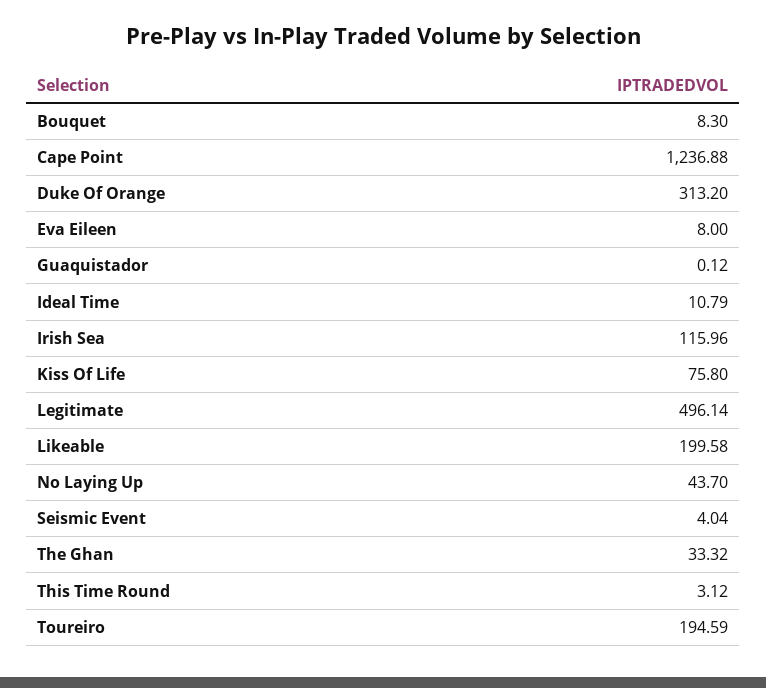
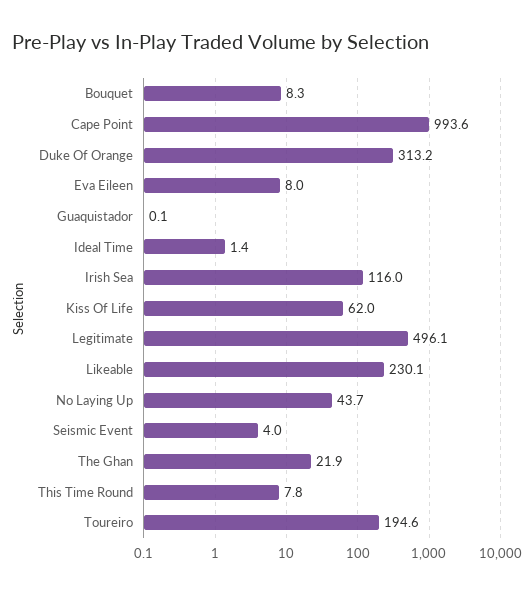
Cape Point: 1236.88 -> 993.6
Ideal Time: 10.79 -> 1.4
Kiss Of Life: 75.8 -> 62
Likeable: 199.58 -> 230.1
The Ghan: 33.32 -> 21.9
This Time Round: 3.12 -> 7.8

